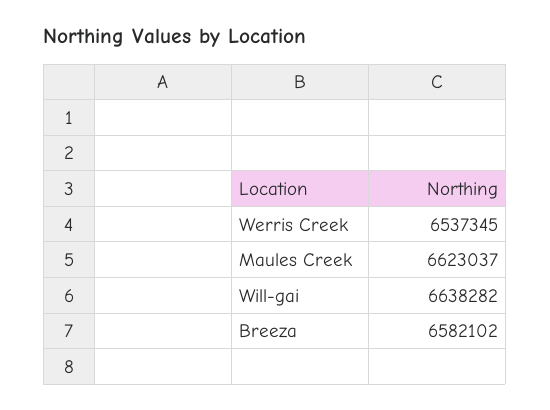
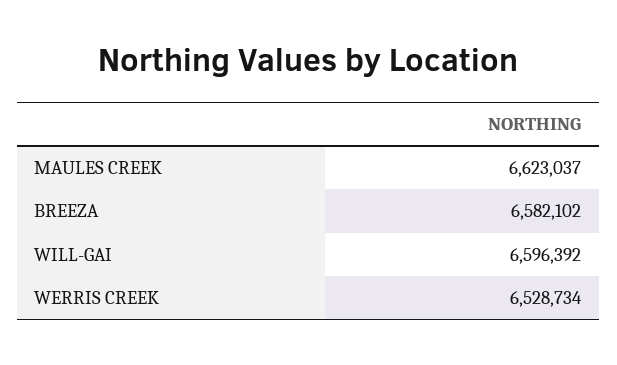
Werris Creek: 6537345 -> 6528734
Will-gai: 6638282 -> 6596392

